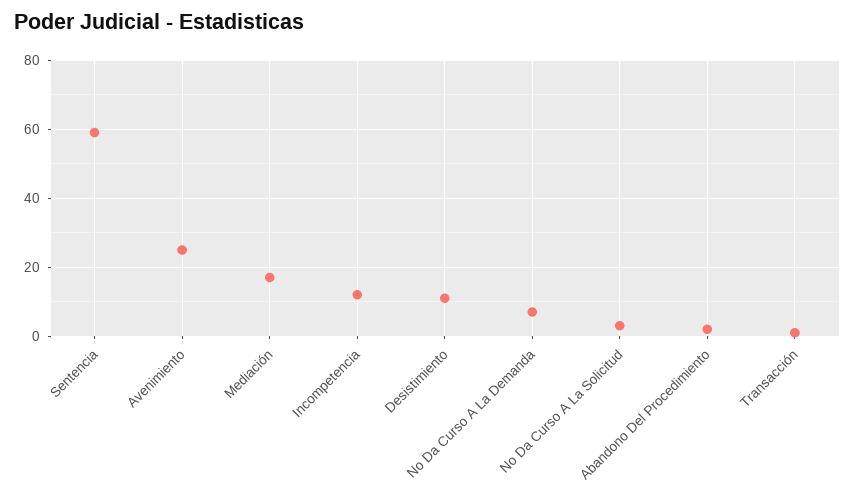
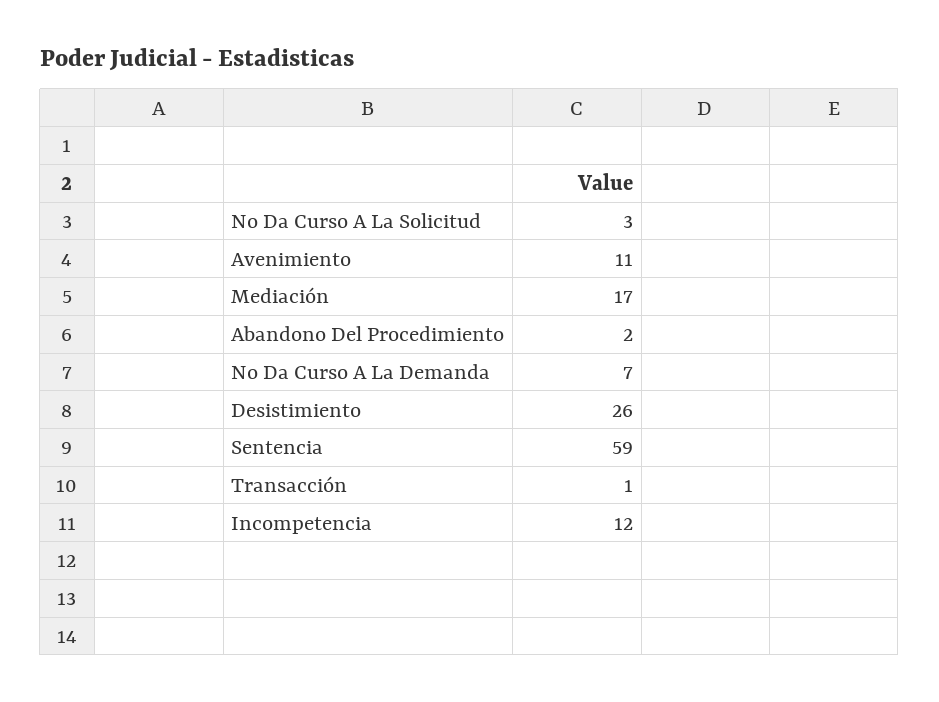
Avenimiento: 25 -> 11
Desistimiento: 10 -> 26

